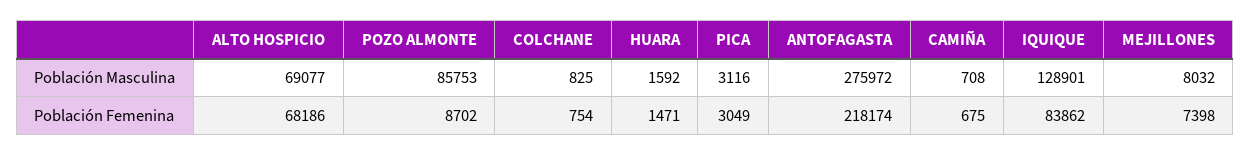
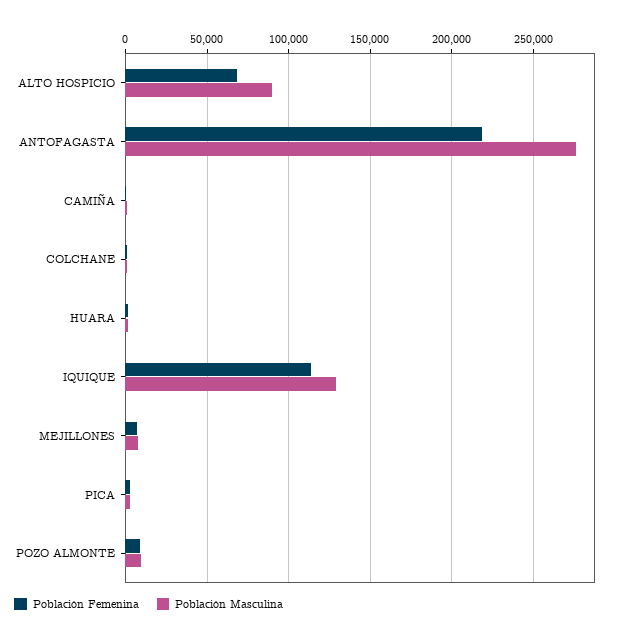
Población Masculina, ALTO HOSPICIO: 69077 -> 90000
Población Masculina, POZO ALMONTE: 85753 -> 10000
Población Femenina, IQUIQUE: 83862 -> 115000

